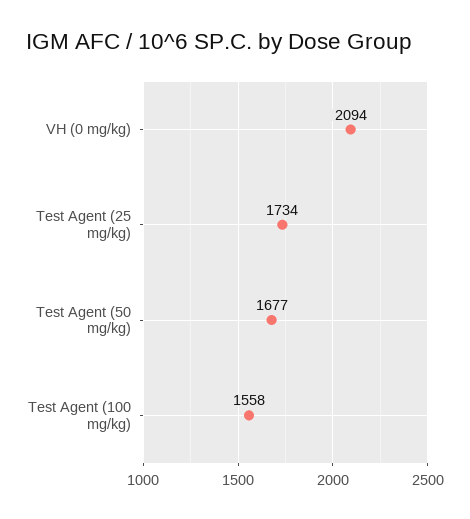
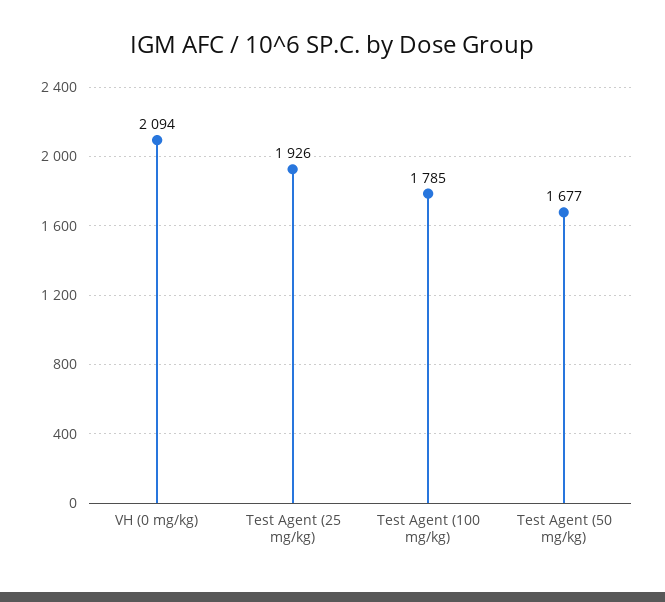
Test Agent (25 mg/kg): 1734 -> 1926
Test Agent (100 mg/kg): 1558 -> 1785

